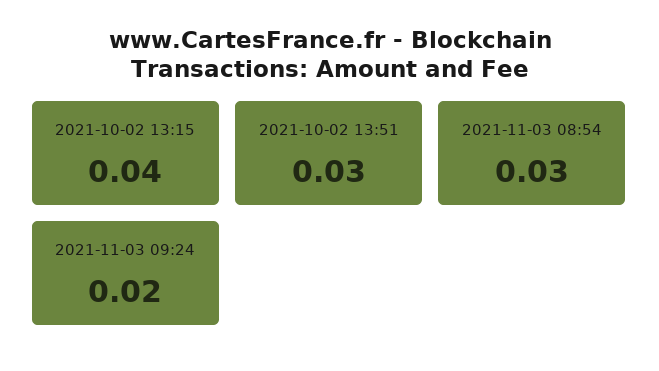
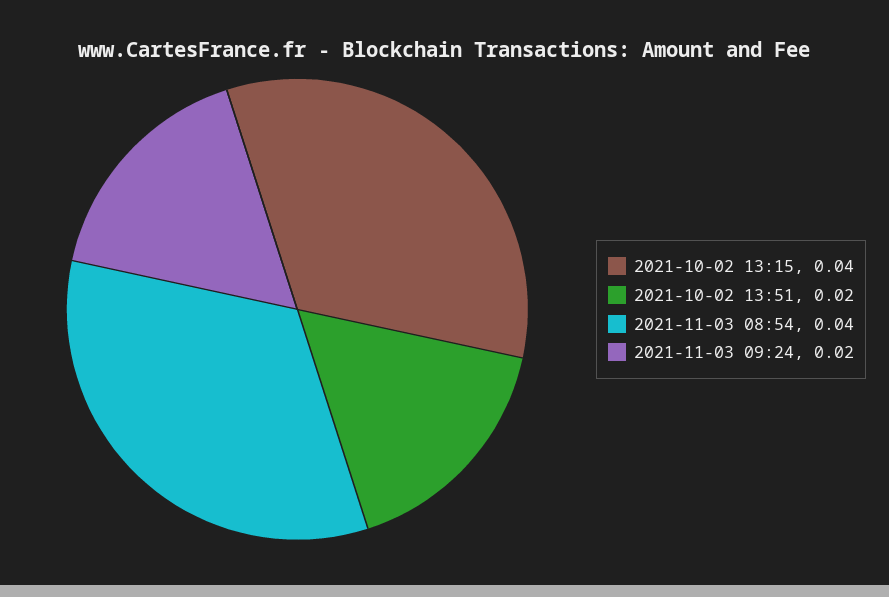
2021-10-02 13:51: 0.03 -> 0.02
2021-11-03 08:54: 0.03 -> 0.04

